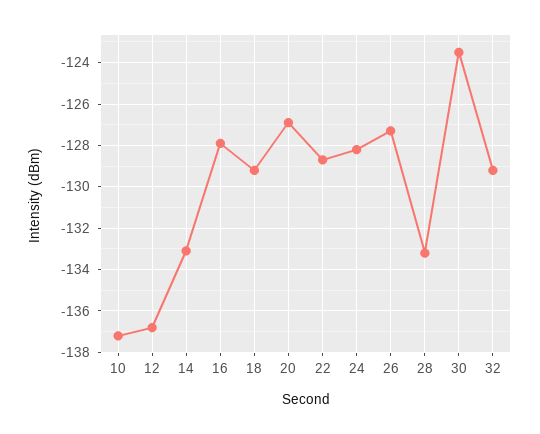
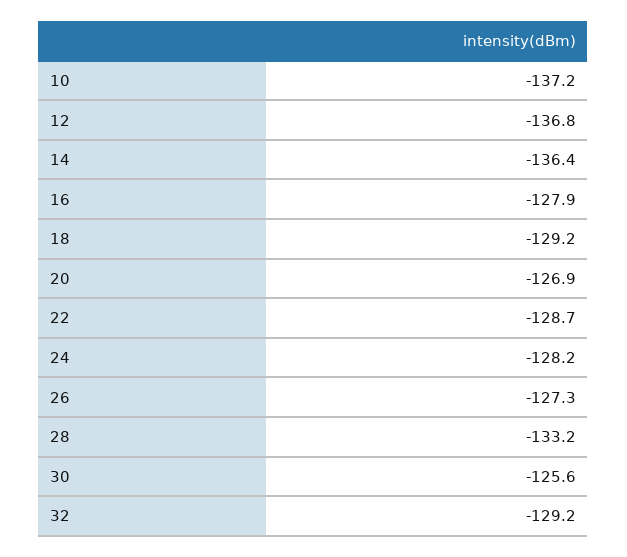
14: -133 -> -136.4
30: -123.5 -> -125.6

